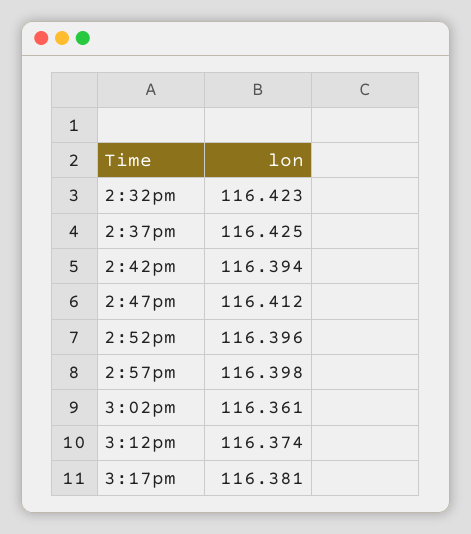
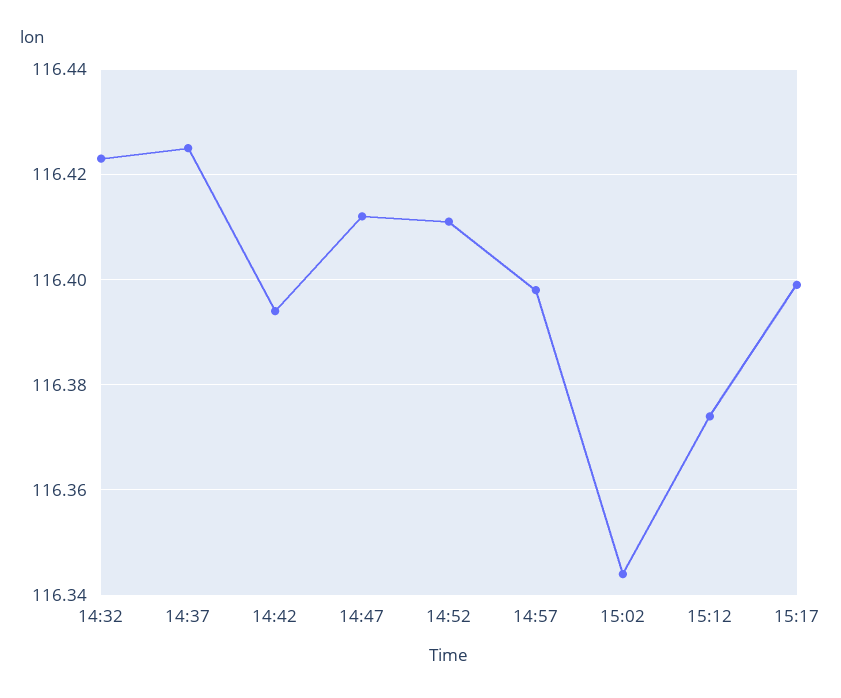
2:52pm: 116.396 -> 116.41
3:02pm: 116.361 -> 116.345
3:17pm: 116.381 -> 116.4

